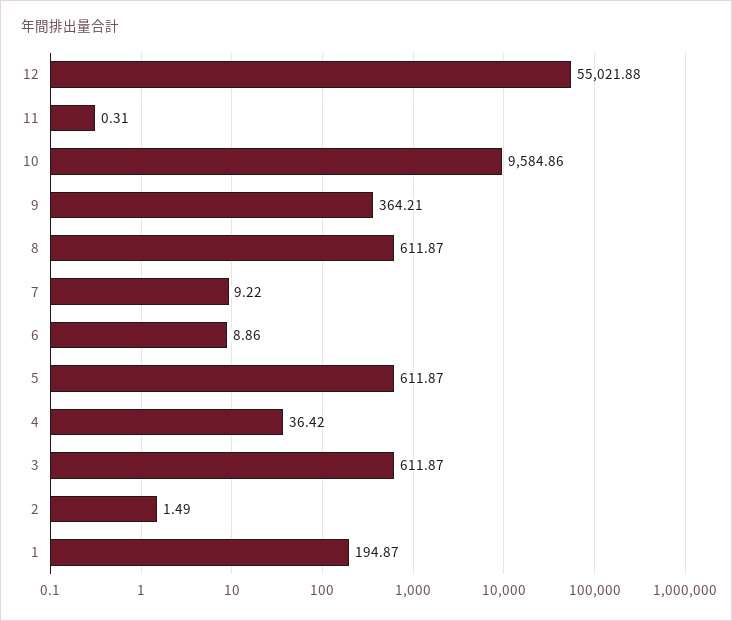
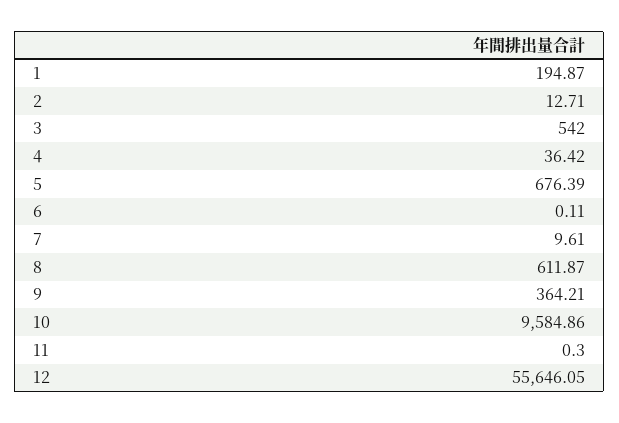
12: 55021.88 -> 55646.05
11: 0.31 -> 0.3
7: 9.22 -> 9.61
6: 8.86 -> 0.11
5: 611.87 -> 676.39
3: 611.87 -> 542
2: 1.49 -> 12.71

